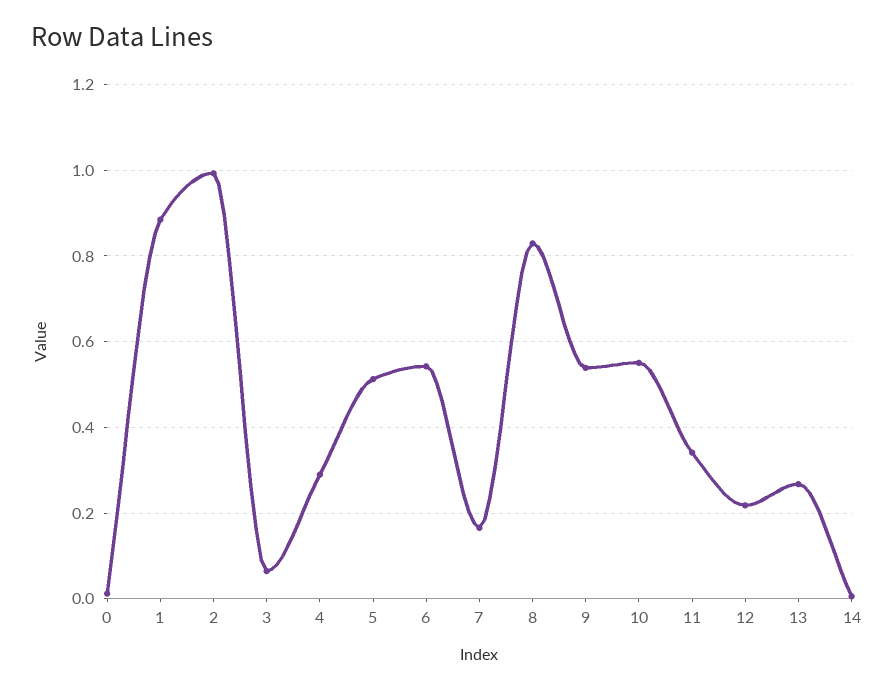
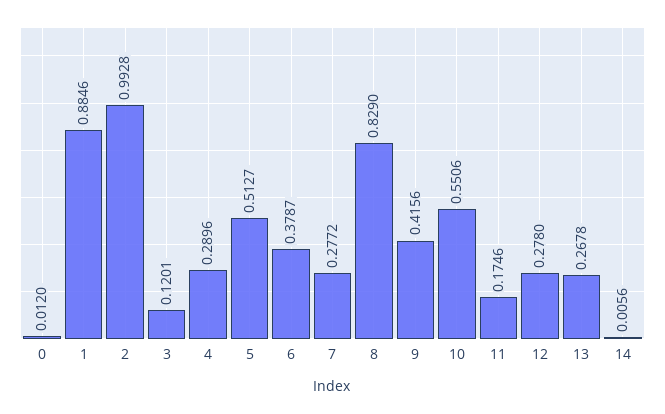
3: 0.06 -> 0.1201
6: 0.54 -> 0.3787
7: 0.16 -> 0.2772
9: 0.54 -> 0.4156
11: 0.34 -> 0.1746
12: 0.22 -> 0.278

